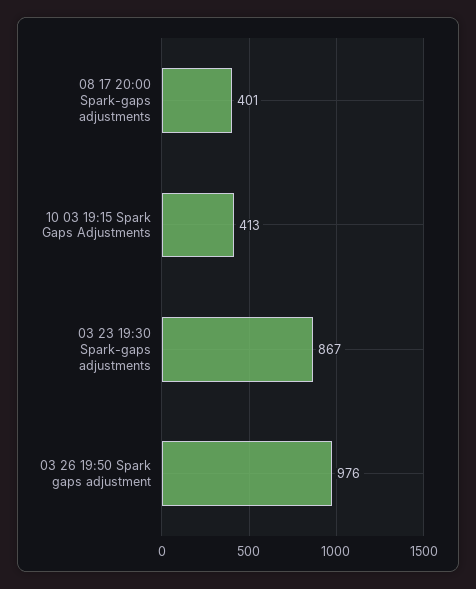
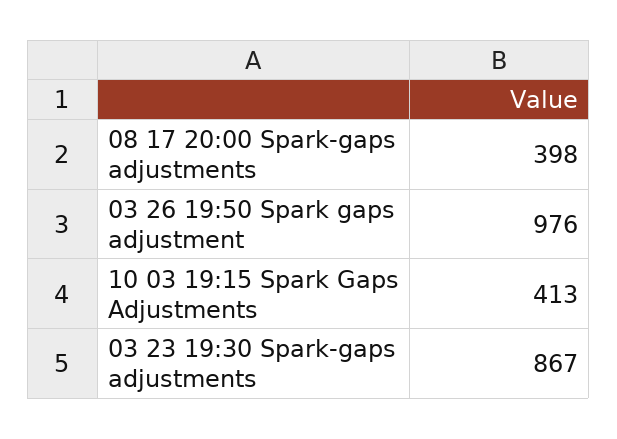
08 17 20:00 Spark-gaps adjustments: 401 -> 398

